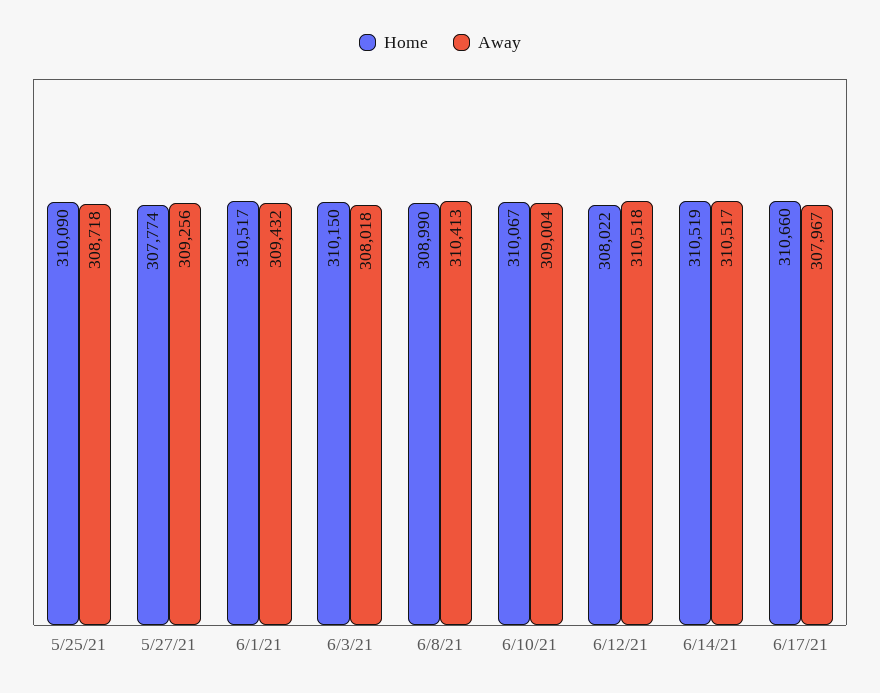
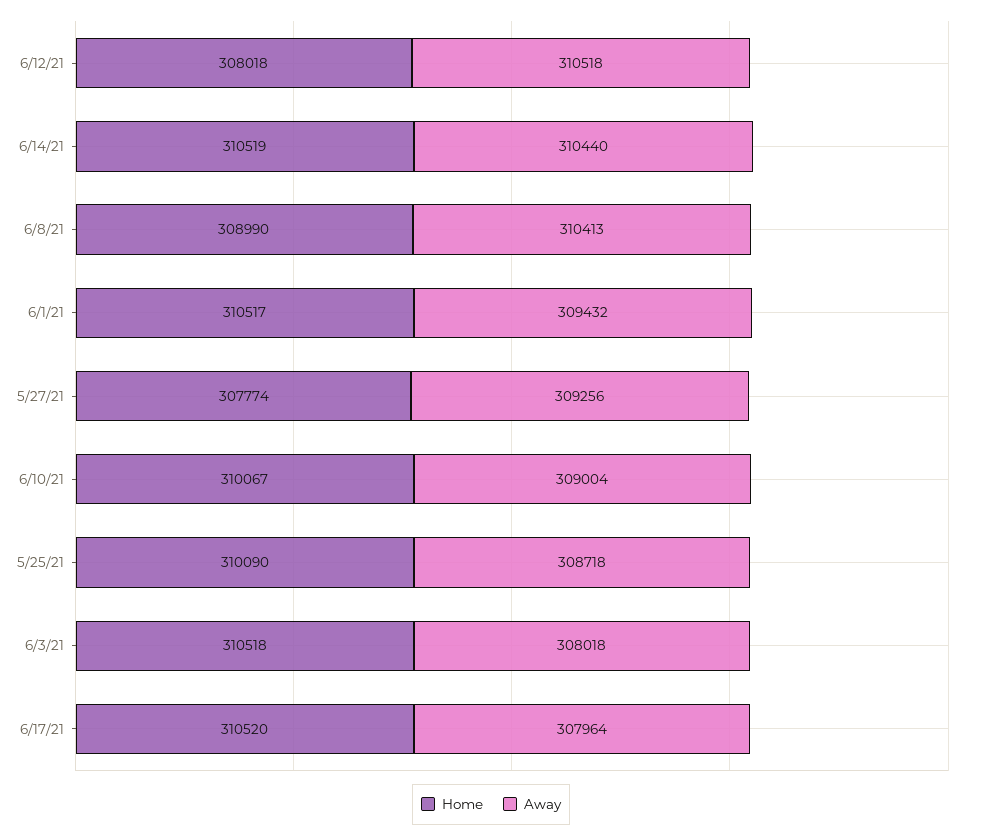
Home, 6/3/21: 310150 -> 310518
Home, 6/12/21: 308022 -> 308018
Away, 6/14/21: 310517 -> 310440
Home, 6/17/21: 310660 -> 310520
Away, 6/17/21: 307967 -> 307964

